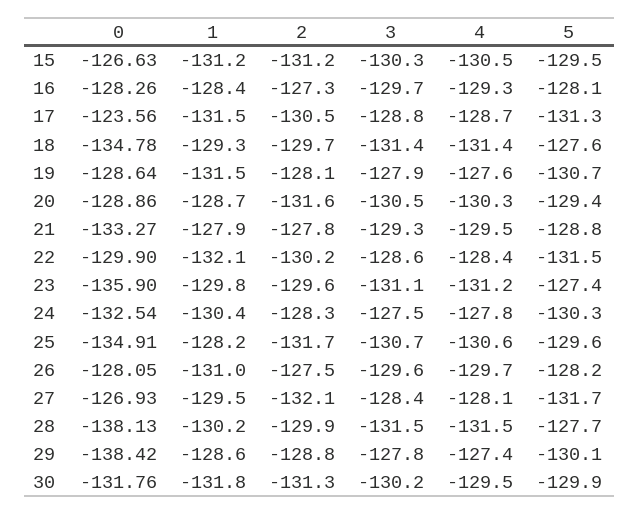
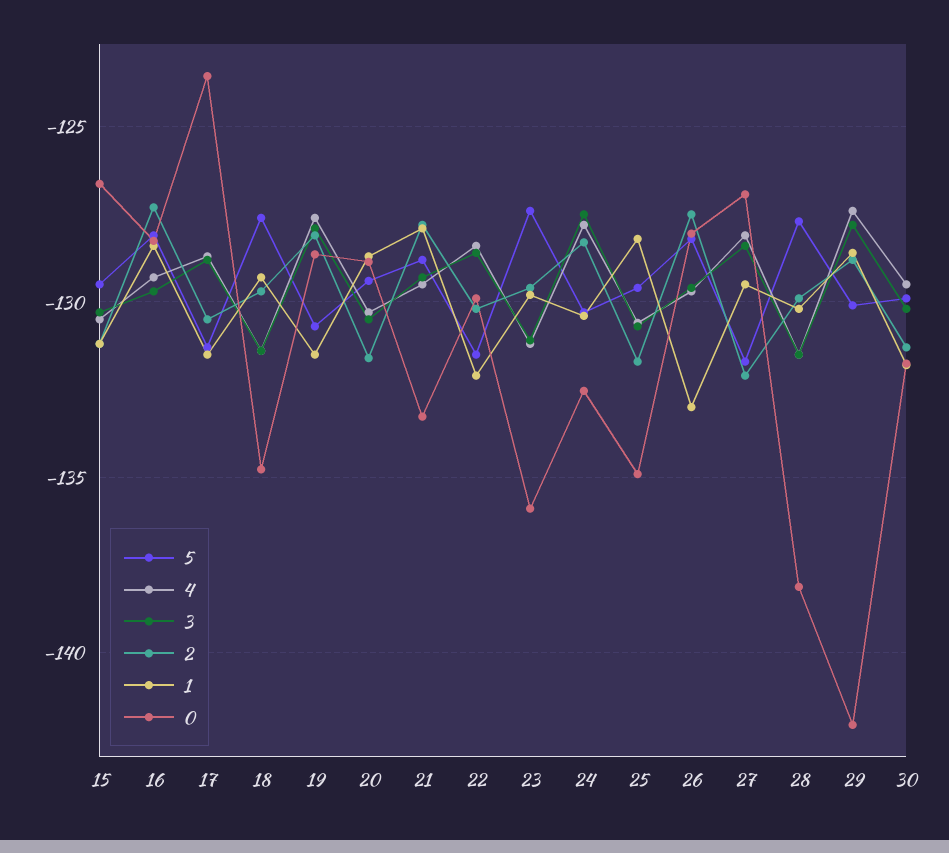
1, 26: -131 -> -133
0, 29: -138.42 -> -142

